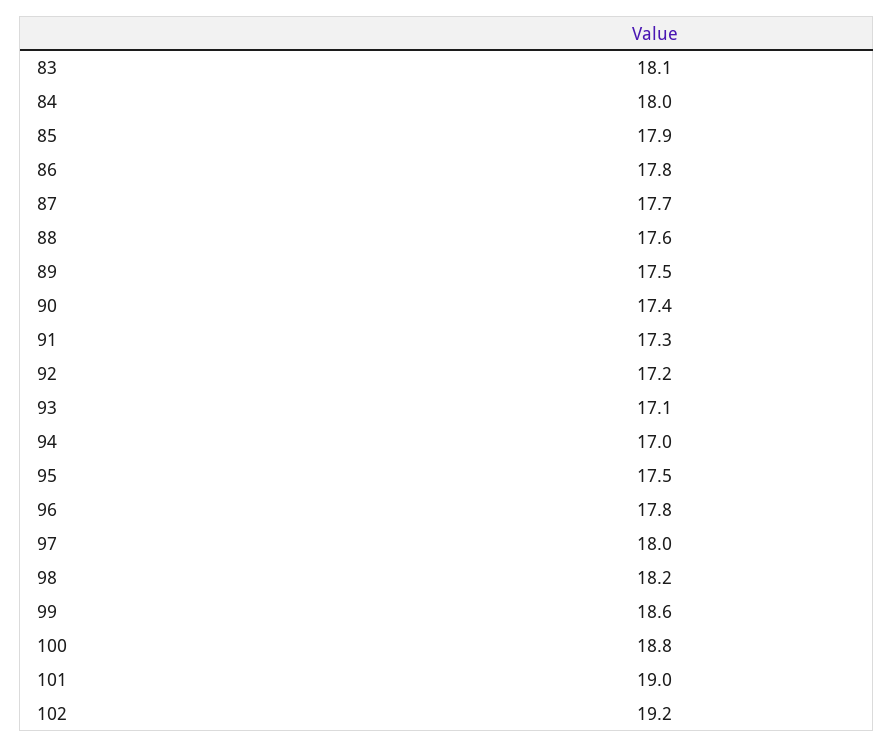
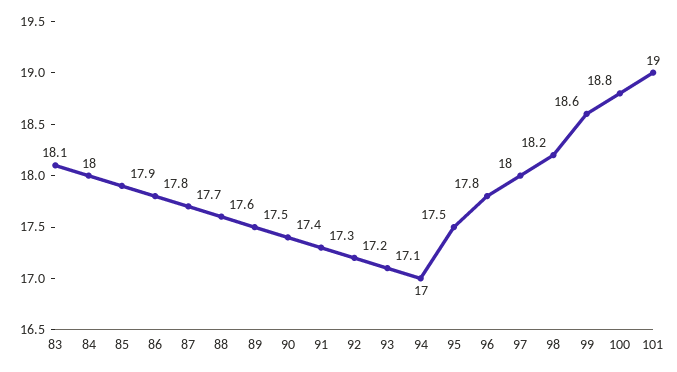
102: 19.2 -> none

